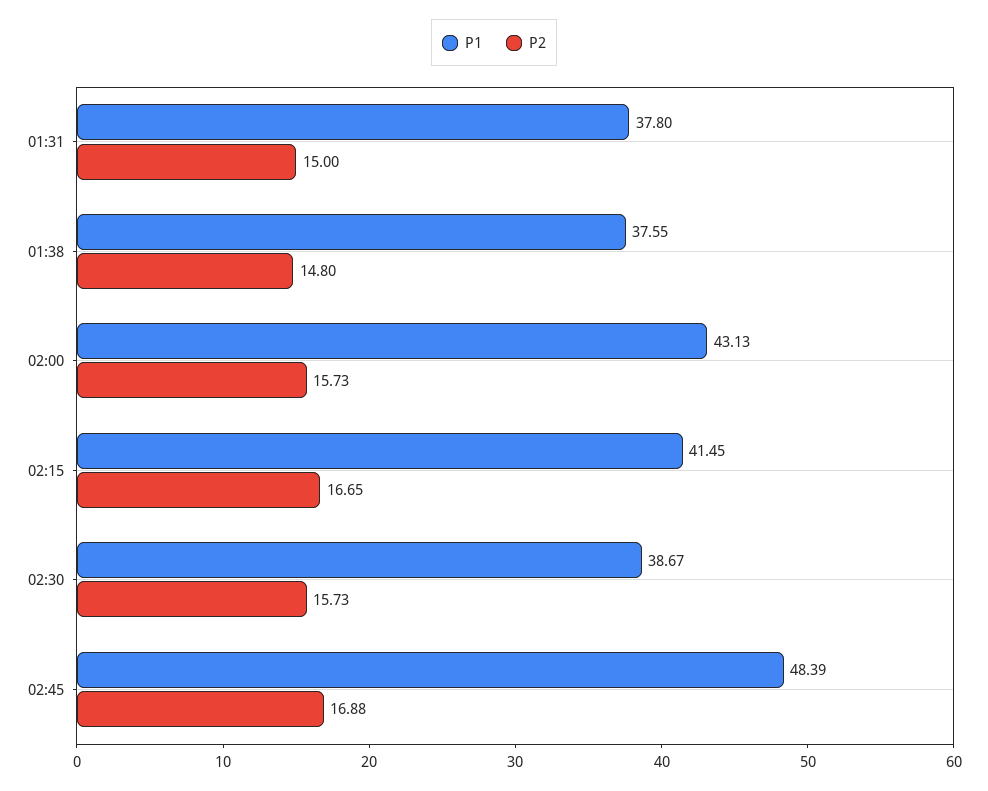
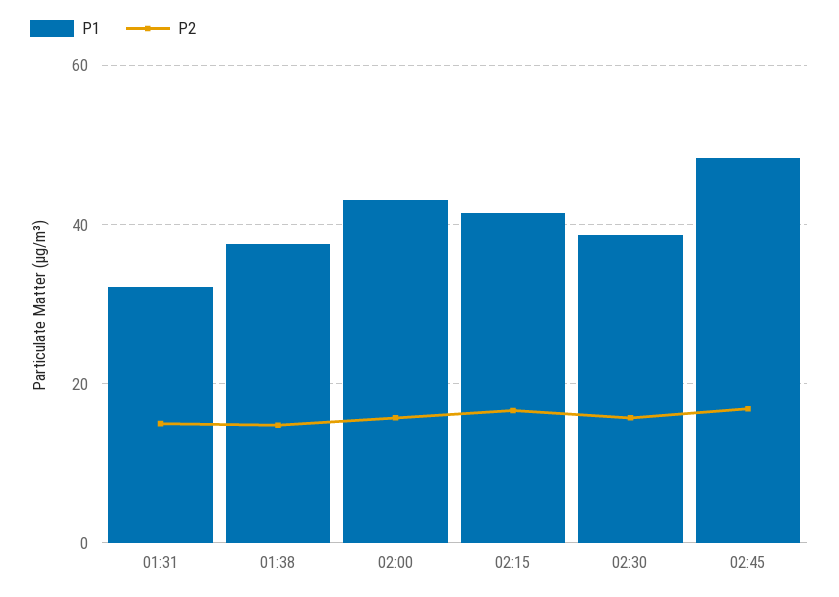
P1, 01:31: 37.8 -> 32

